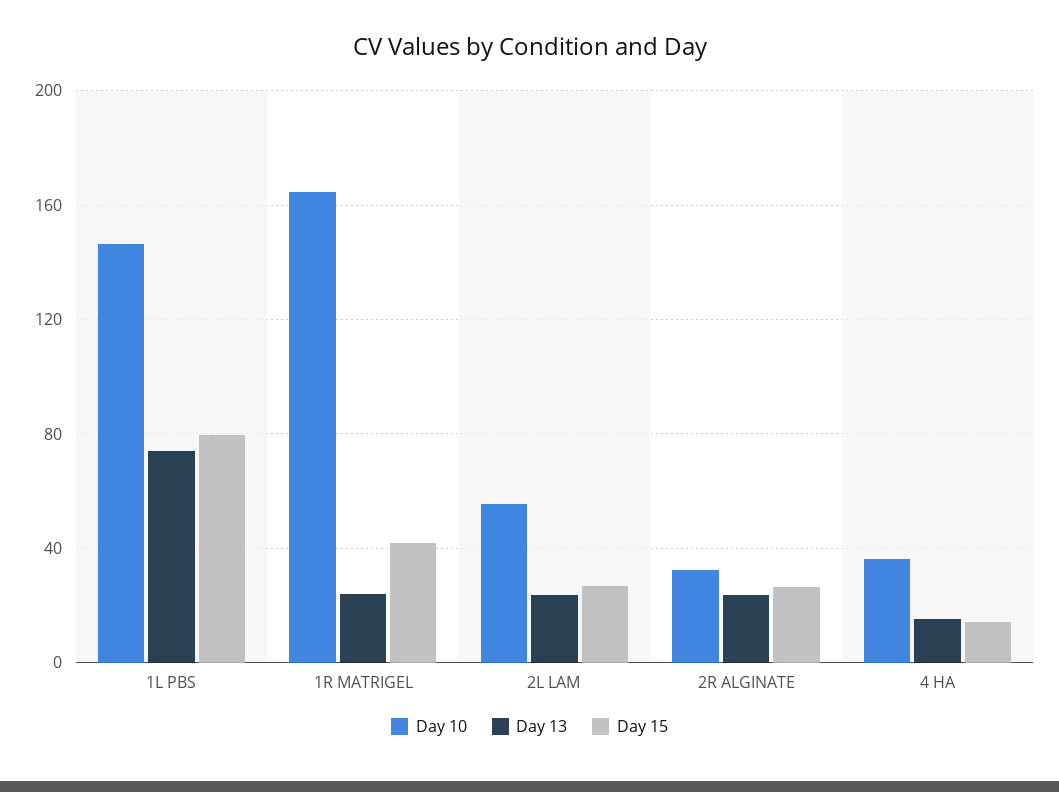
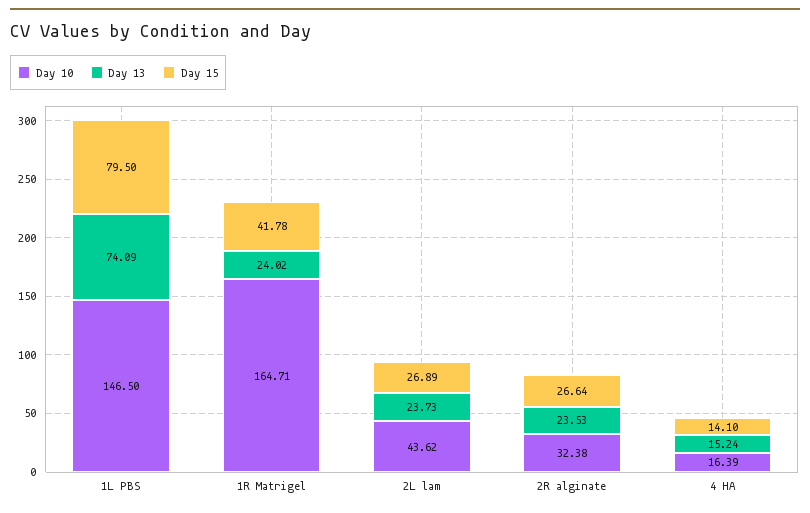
Day 10, 2L LAM: 55 -> 43.62
Day 10, 4 HA: 35 -> 16.39

